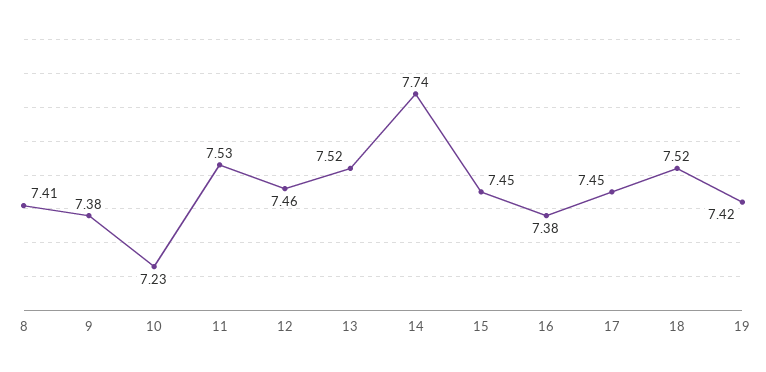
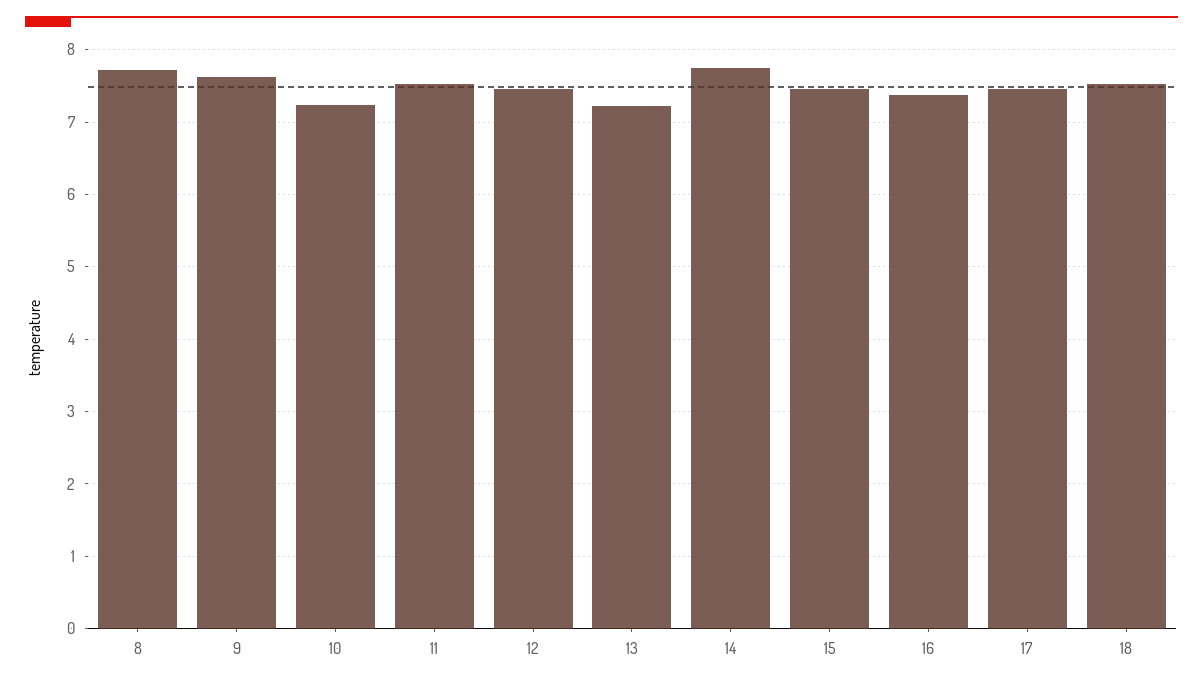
8: 7.41 -> 7.7
9: 7.38 -> 7.6
13: 7.52 -> 7.2
19: 7.42 -> none

